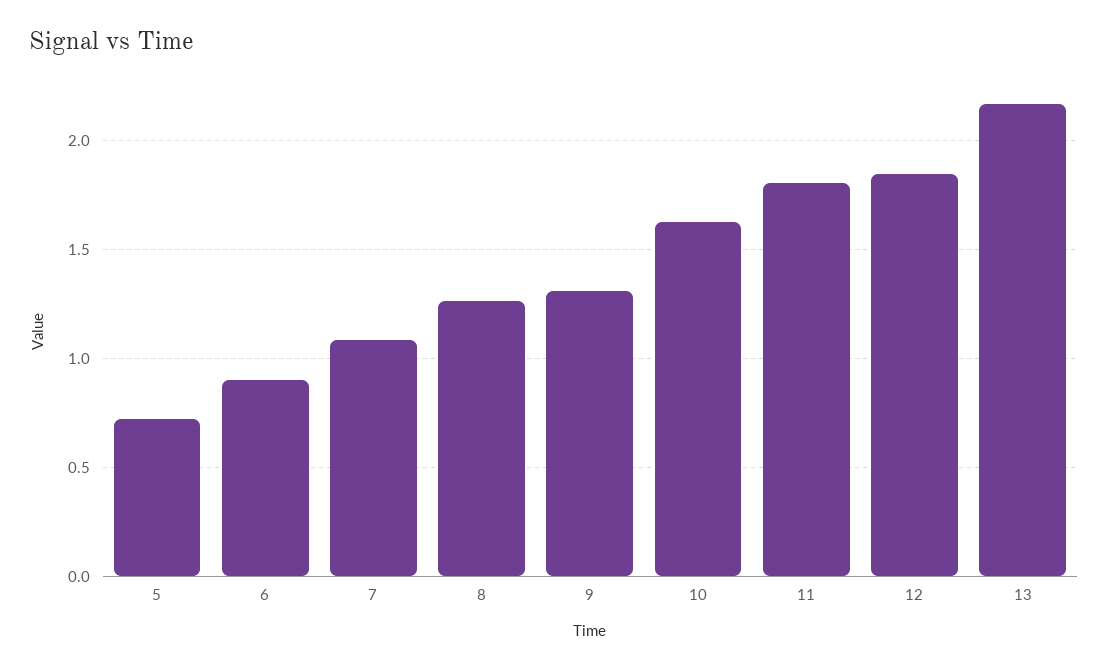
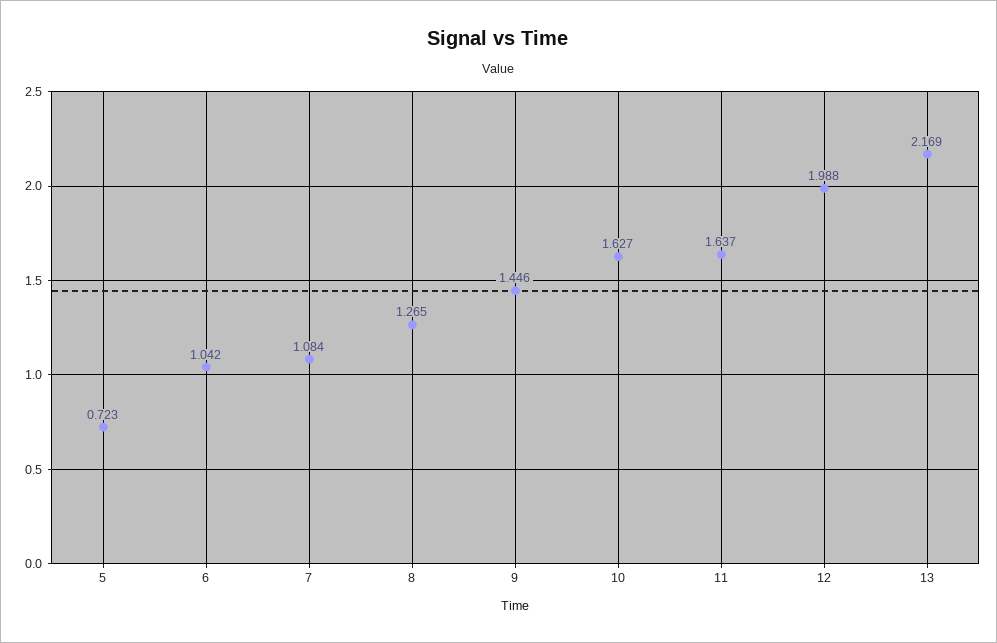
6: 0.9 -> 1.042
9: 1.3 -> 1.446
11: 1.8 -> 1.637
12: 1.85 -> 1.988

